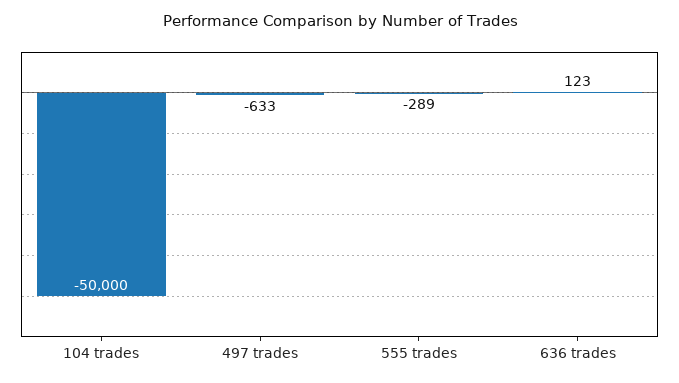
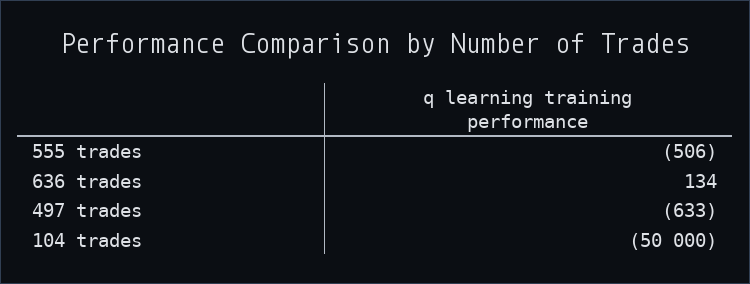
555 trades: -289 -> -506
636 trades: 123 -> 134

